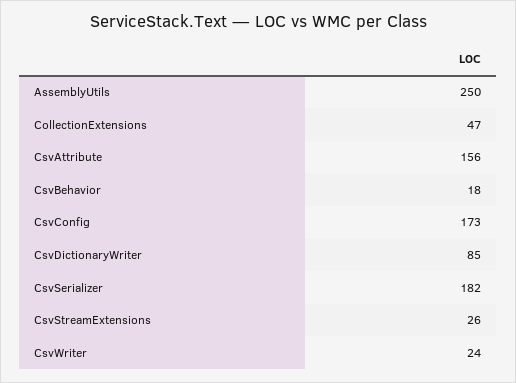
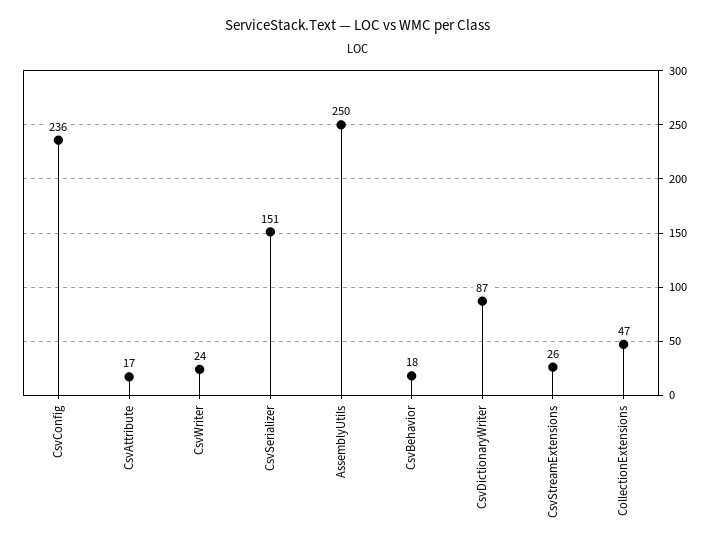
CsvAttribute: 156 -> 17
CsvConfig: 173 -> 236
CsvDictionaryWriter: 85 -> 87
CsvSerializer: 182 -> 151

